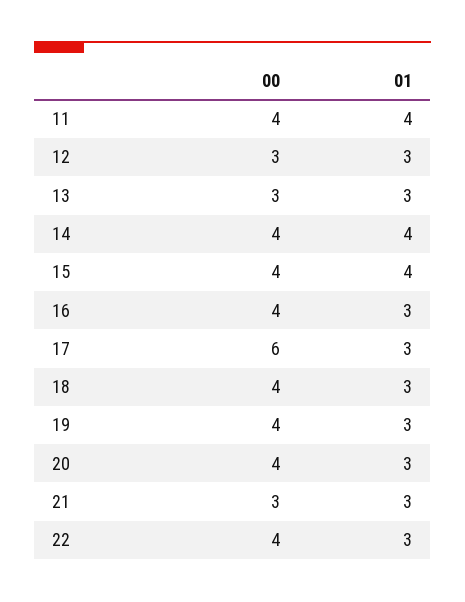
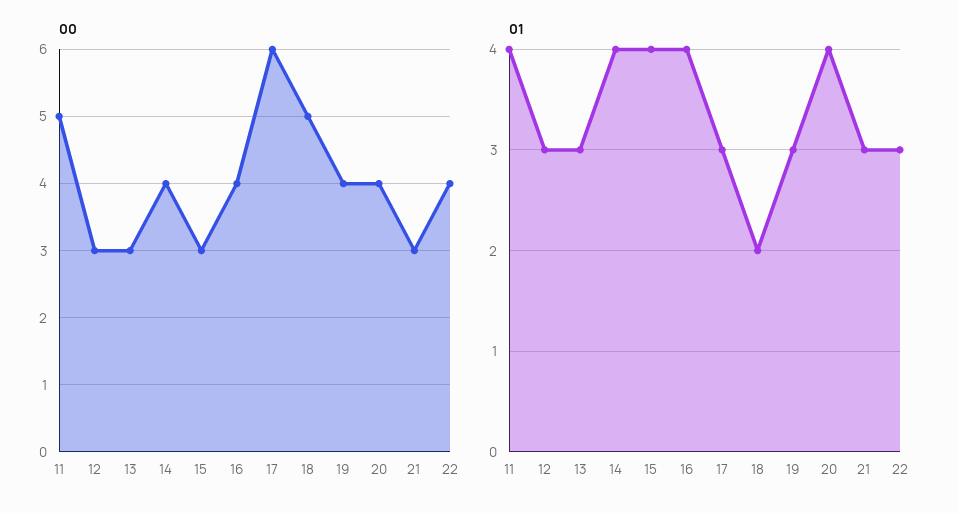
00, 11: 4 -> 5
00, 15: 4 -> 3
01, 16: 3 -> 4
00, 18: 4 -> 5
01, 18: 3 -> 2
01, 20: 3 -> 4

